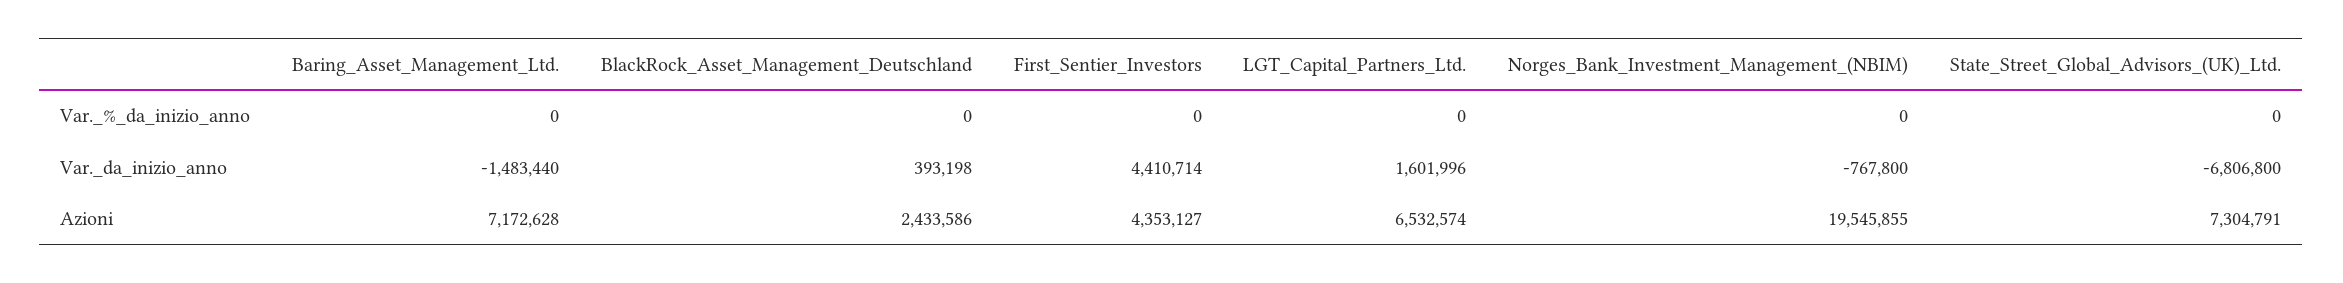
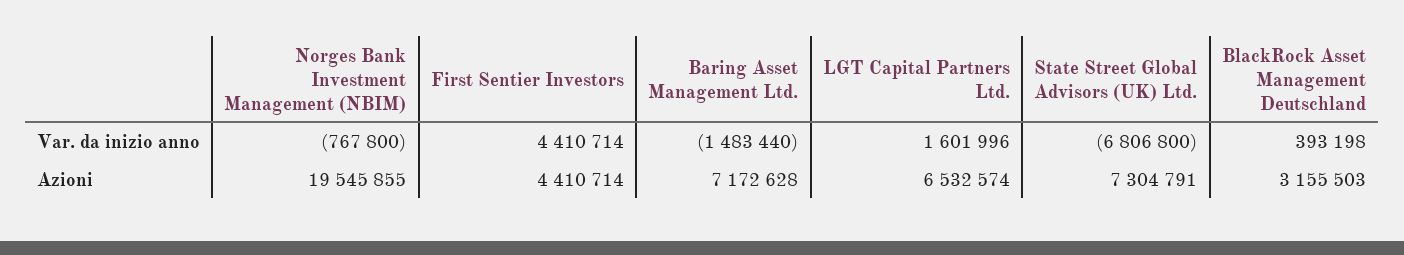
Baring_Asset_Management_Ltd., Var._%_da_inizio_anno: 0 -> none
BlackRock_Asset_Management_Deutschland, Var._%_da_inizio_anno: 0 -> none
First_Sentier_Investors, Var._%_da_inizio_anno: 0 -> none
LGT_Capital_Partners_Ltd., Var._%_da_inizio_anno: 0 -> none
Norges_Bank_Investment_Management_(NBIM), Var._%_da_inizio_anno: 0 -> none
State_Street_Global_Advisors_(UK)_Ltd., Var._%_da_inizio_anno: 0 -> none
BlackRock_Asset_Management_Deutschland, Azioni: 2433586 -> 3155503
First_Sentier_Investors, Azioni: 4353127 -> 4410714

